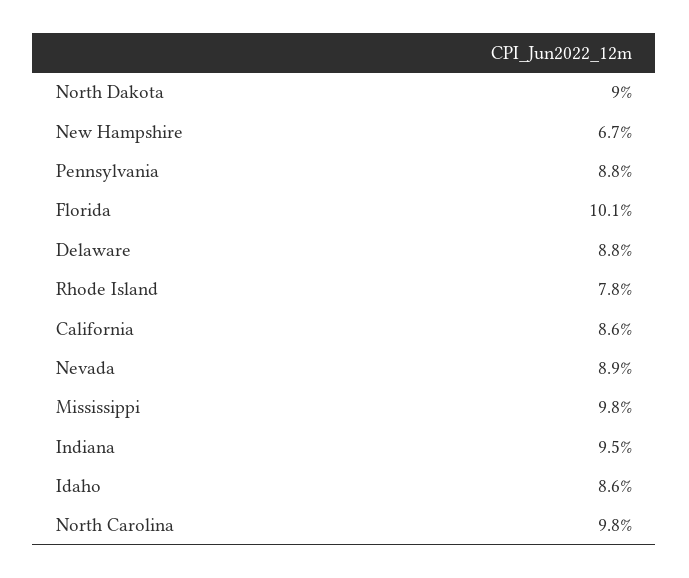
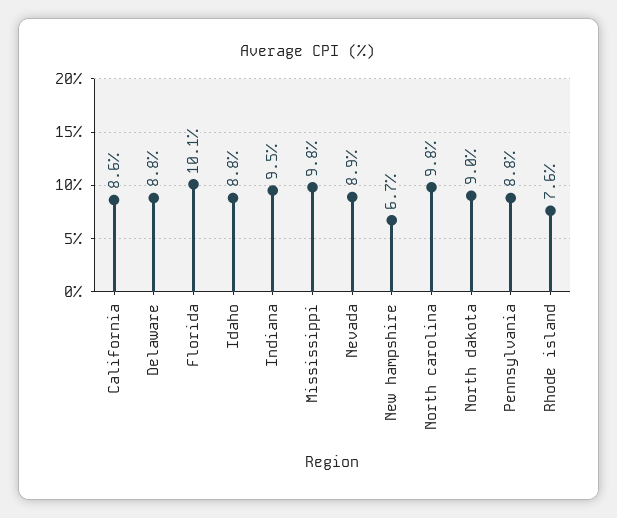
Rhode Island: 7.8 -> 7.6
Idaho: 8.6 -> 8.8

